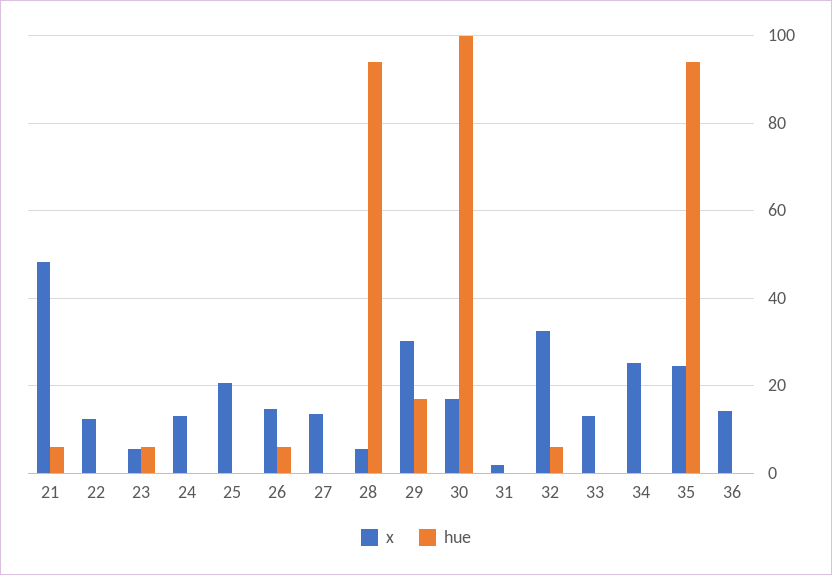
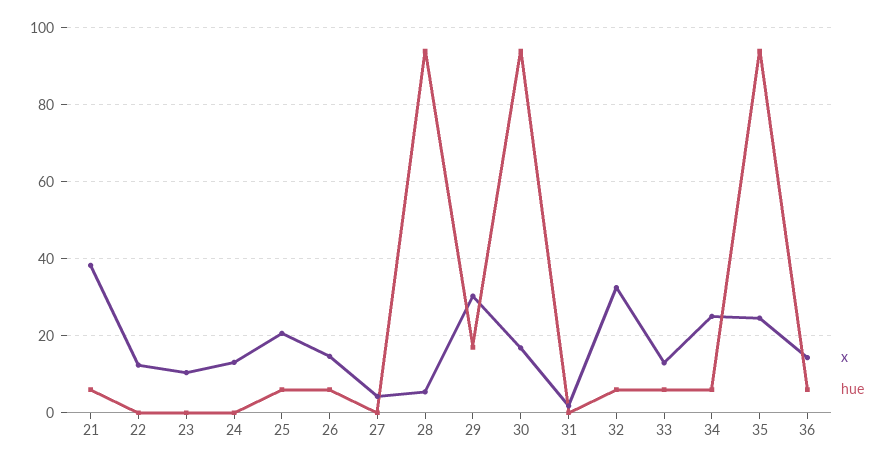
x, 21: 48 -> 38
x, 23: 6 -> 10
hue, 23: 6 -> 0
hue, 25: 0 -> 6
x, 27: 14 -> 4
hue, 30: 100 -> 94
hue, 33: 0 -> 6
hue, 34: 0 -> 6
hue, 36: 0 -> 6

